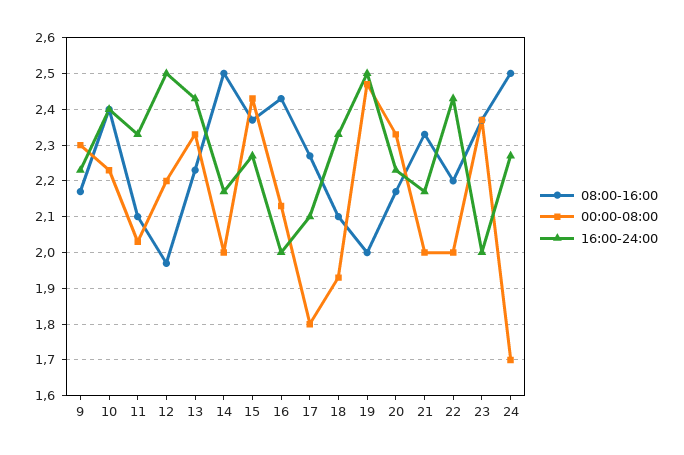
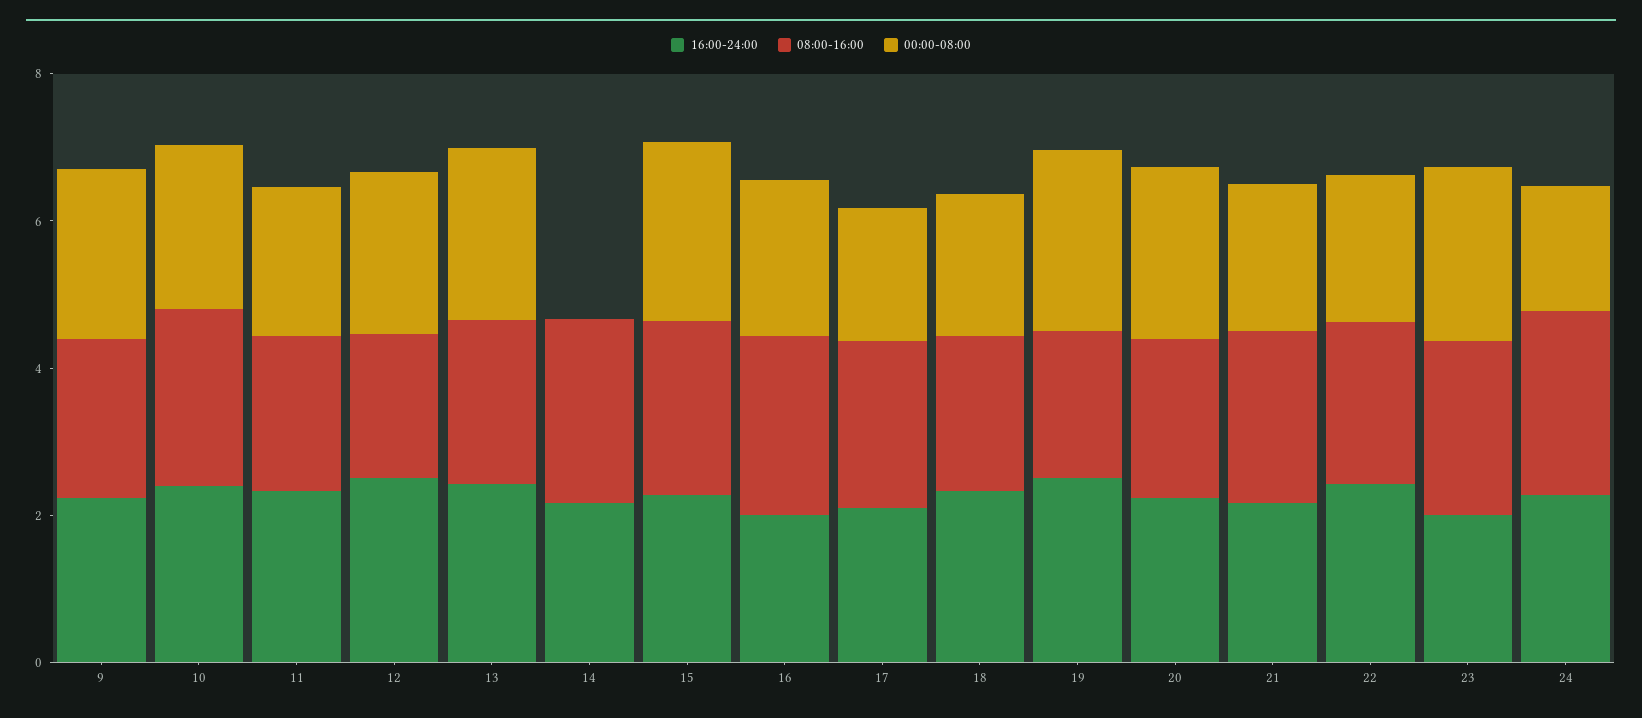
00:00-08:00, 14: 2 -> 0

